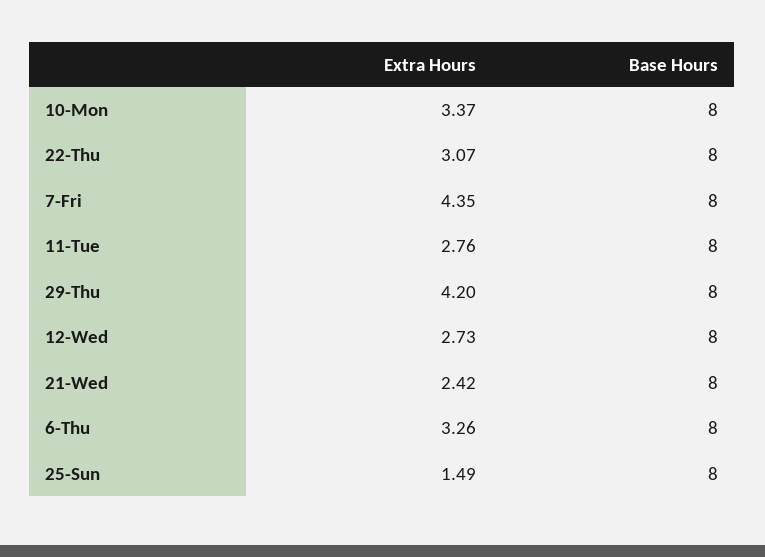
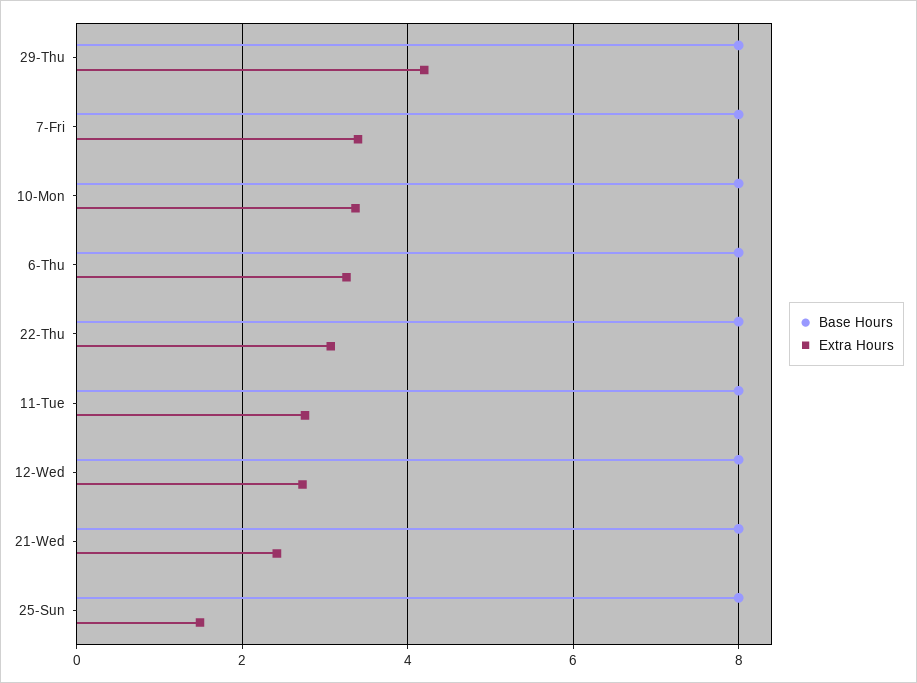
Extra Hours, 7-Fri: 4.35 -> 3.4

